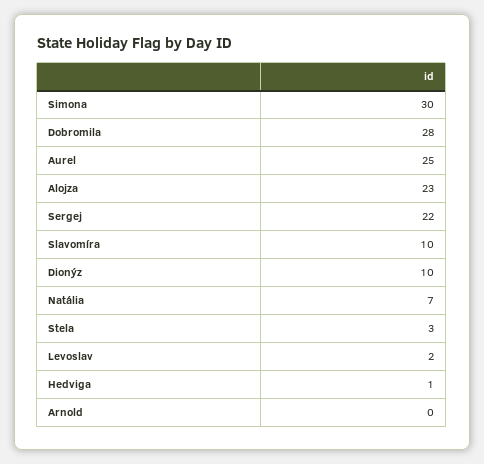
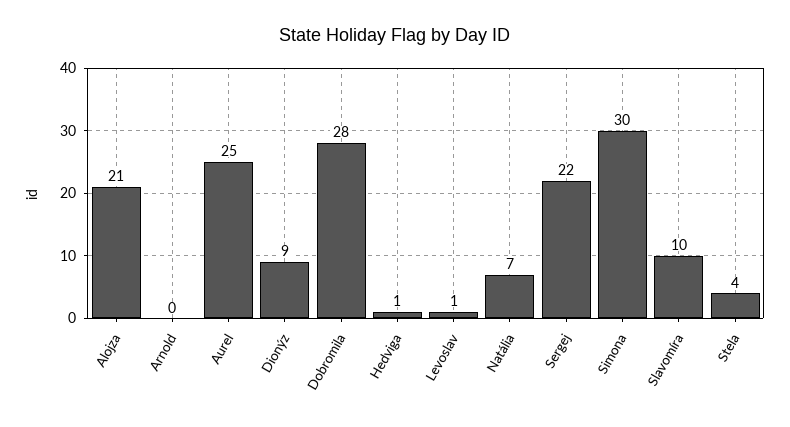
Alojza: 23 -> 21
Dionýz: 10 -> 9
Stela: 3 -> 4
Levoslav: 2 -> 1

